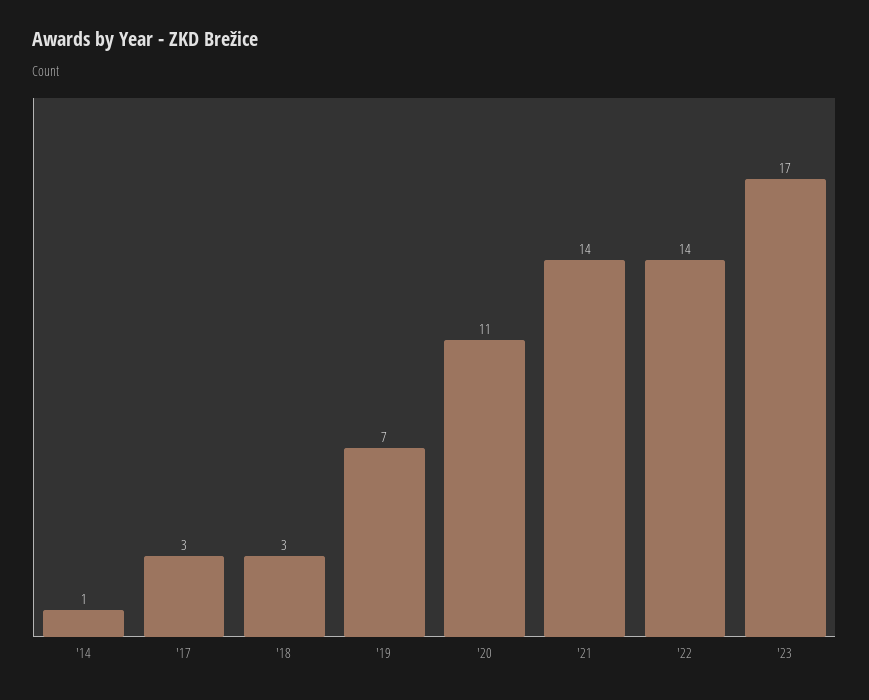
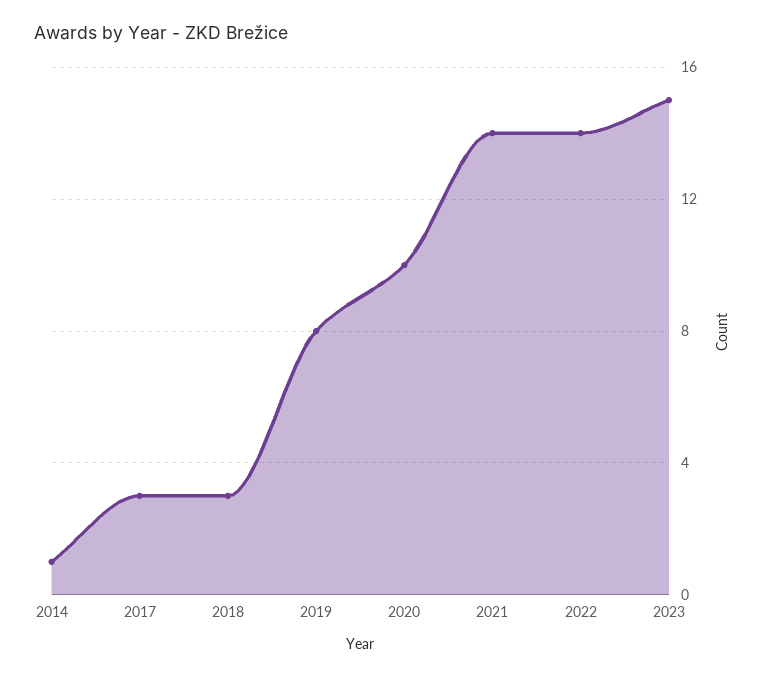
'19: 7 -> 8
'20: 11 -> 10
'23: 17 -> 15

